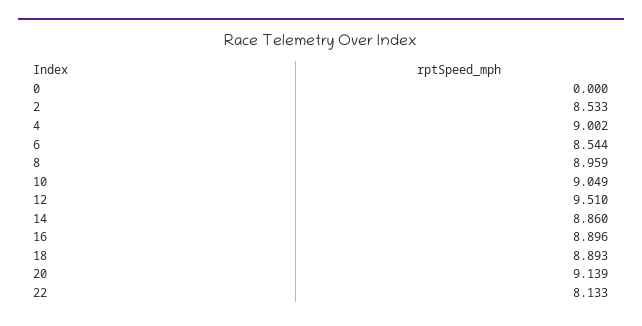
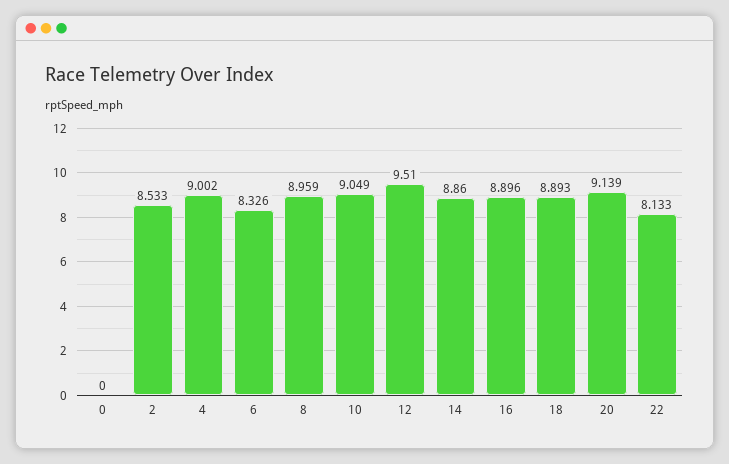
6: 8.544 -> 8.326

